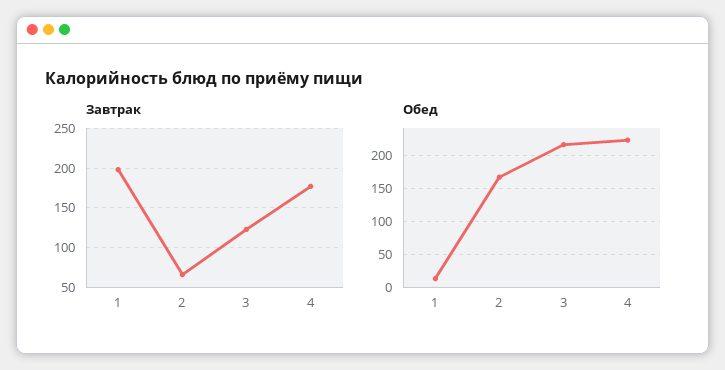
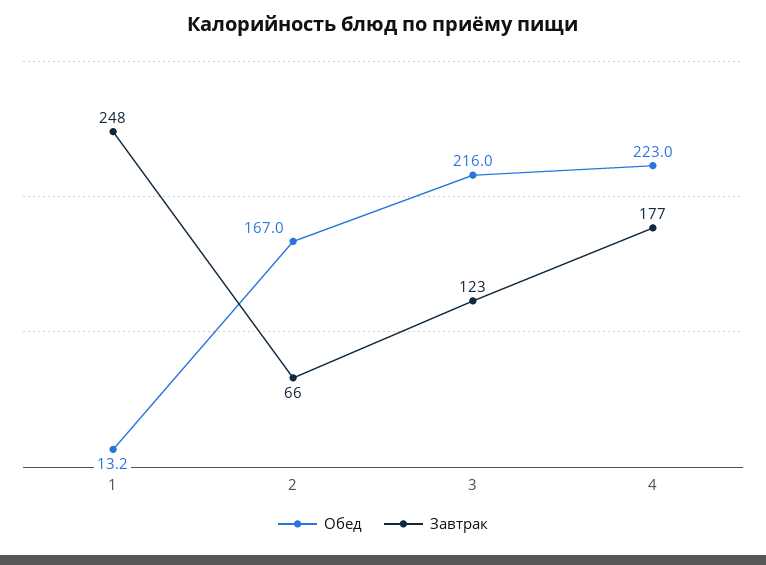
Завтрак, 1: 200 -> 248

